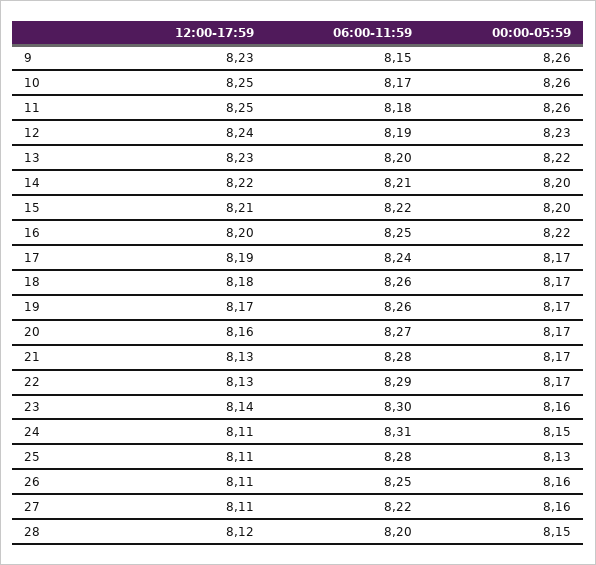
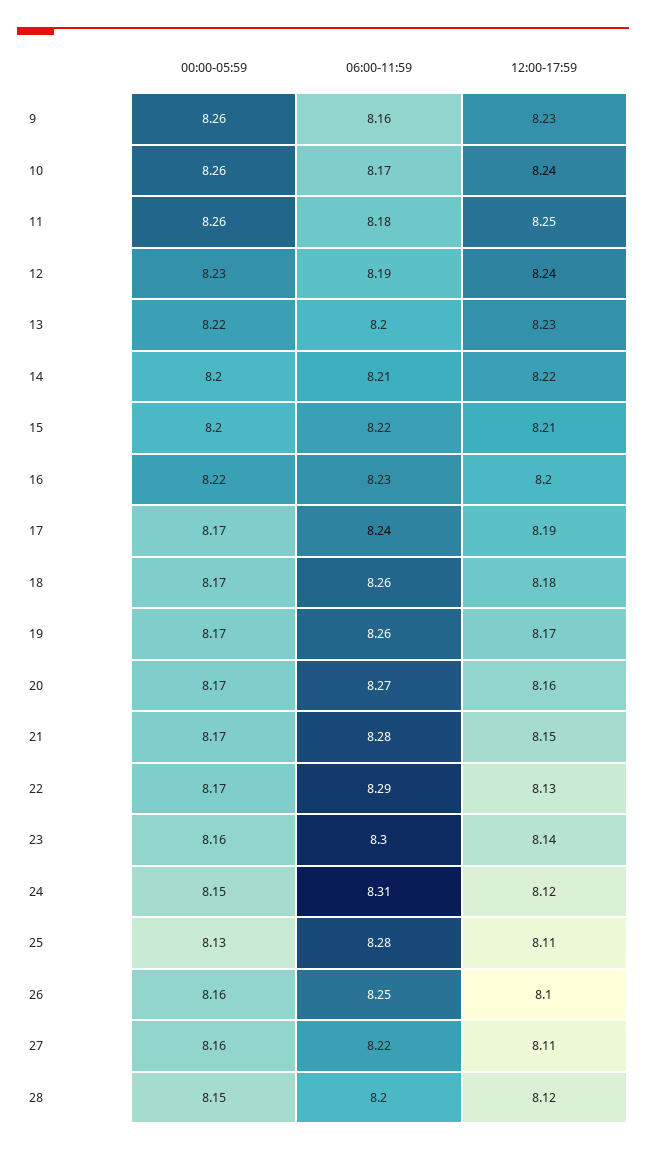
06:00-11:59, 9: 8.15 -> 8.16
12:00-17:59, 10: 8.25 -> 8.24
06:00-11:59, 16: 8.25 -> 8.23
12:00-17:59, 21: 8.13 -> 8.15
12:00-17:59, 24: 8.11 -> 8.12
12:00-17:59, 26: 8.11 -> 8.1

